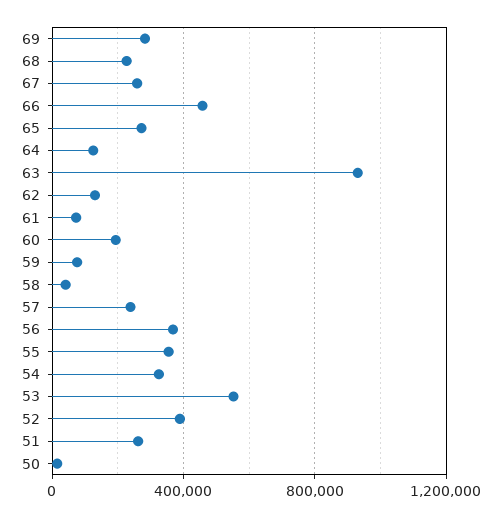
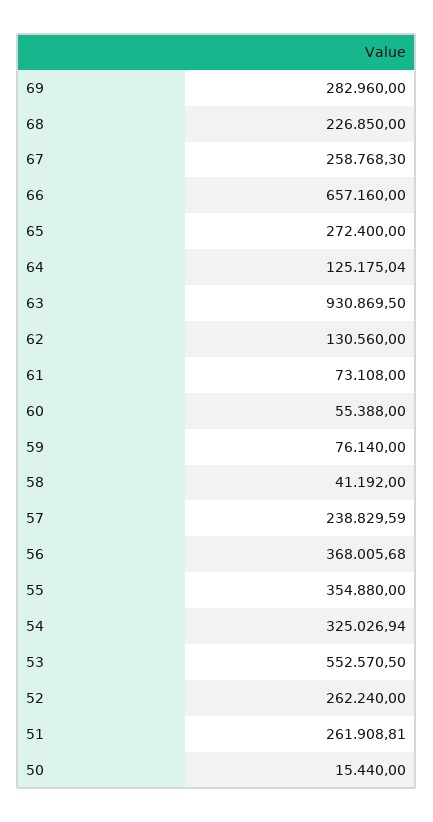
66: 450000 -> 657160
60: 200000 -> 55388
52: 400000 -> 262240

